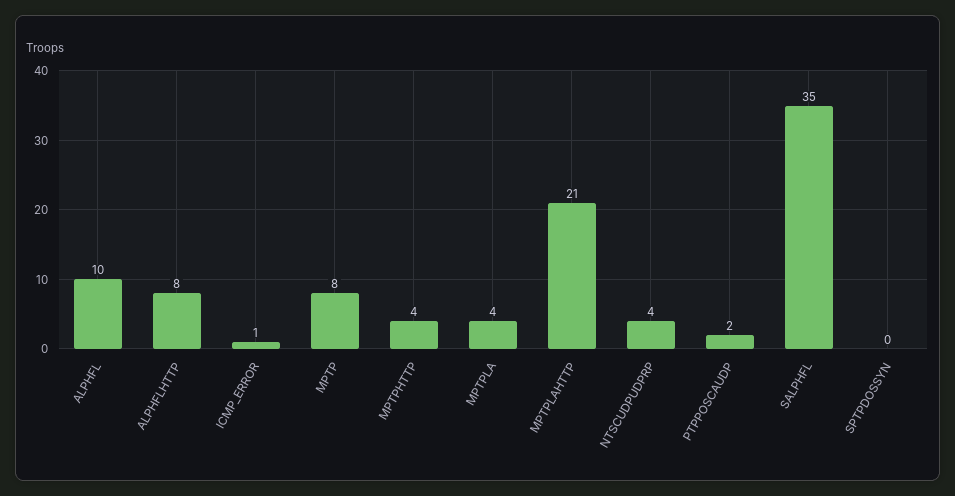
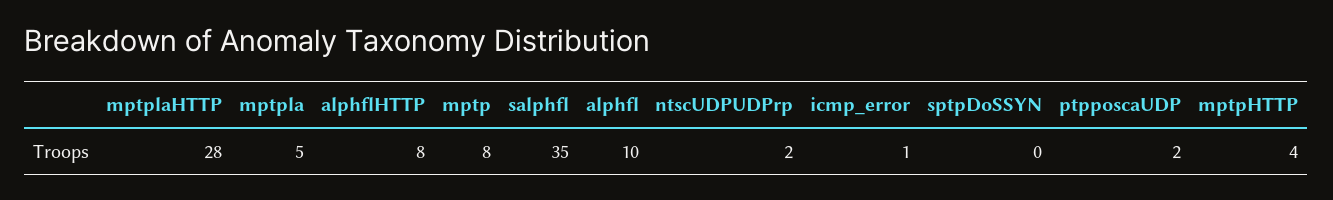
MPTPLA: 4 -> 5
MPTPLAHTTP: 21 -> 28
NTSCUDPUDPRP: 4 -> 2

